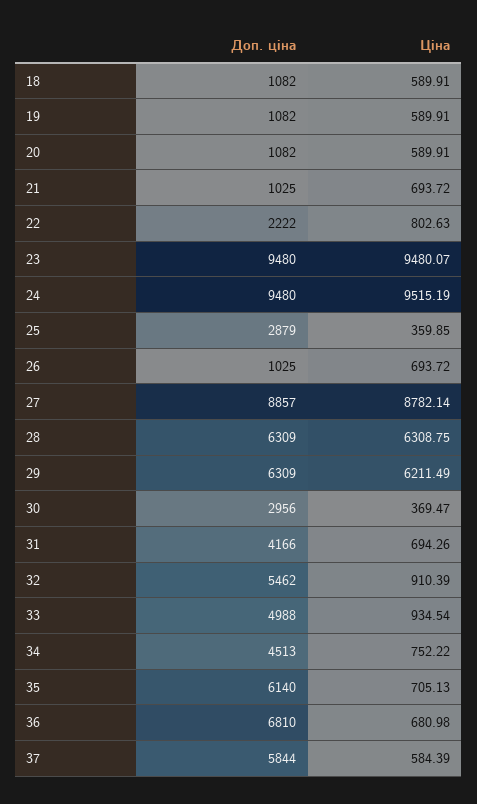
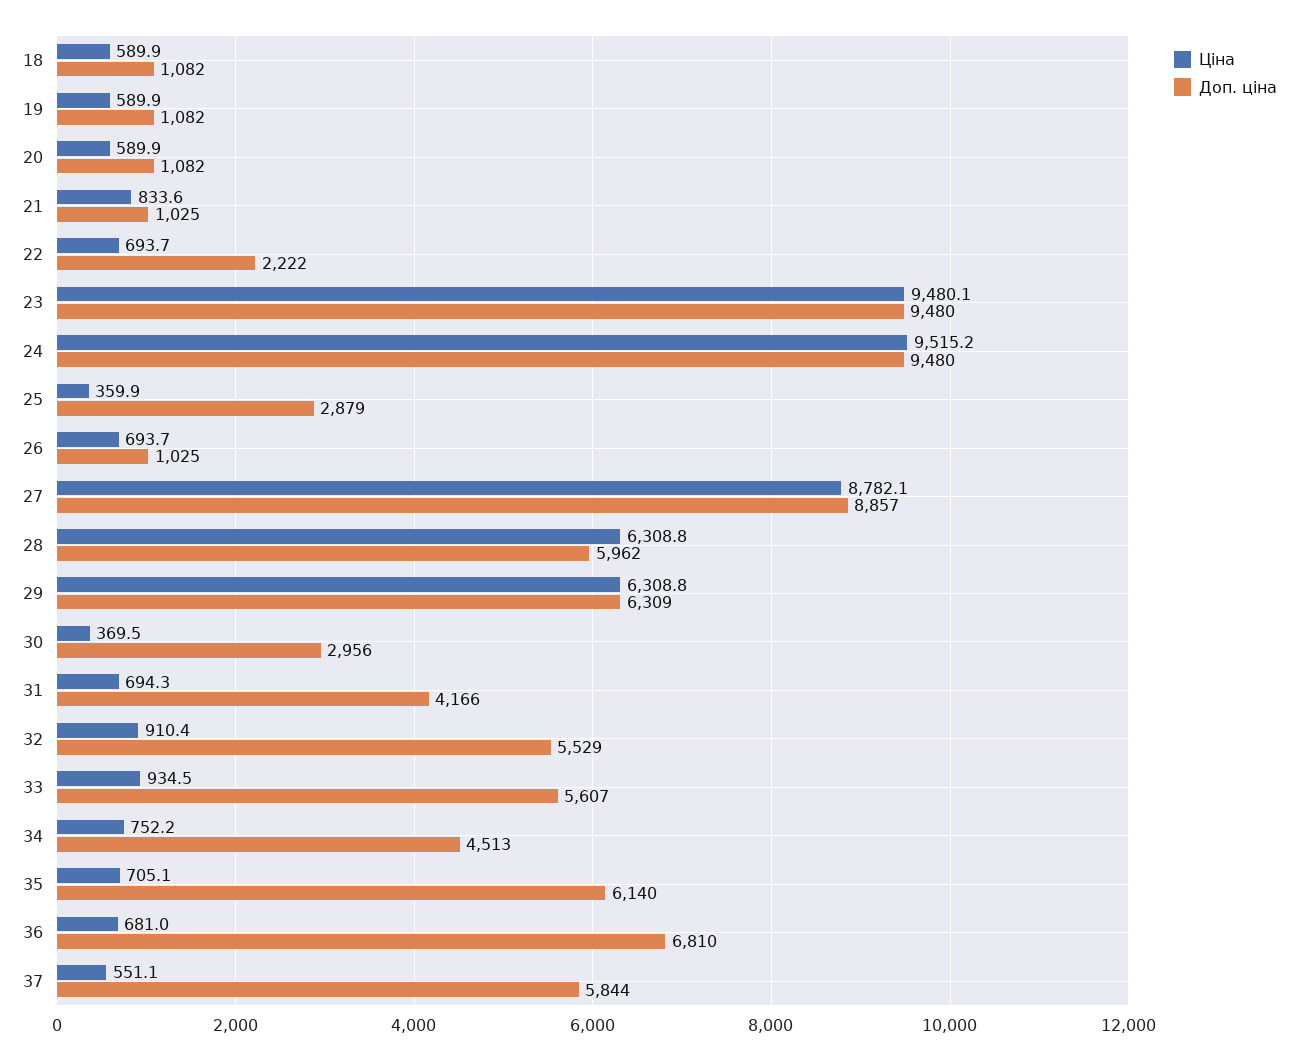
Ціна, 21: 693.72 -> 833.6
Ціна, 22: 802.63 -> 693.7
Доп. ціна, 28: 6309 -> 5962
Ціна, 29: 6211.49 -> 6308.8
Доп. ціна, 32: 5462 -> 5529
Доп. ціна, 33: 4988 -> 5607
Ціна, 37: 584.39 -> 551.1

